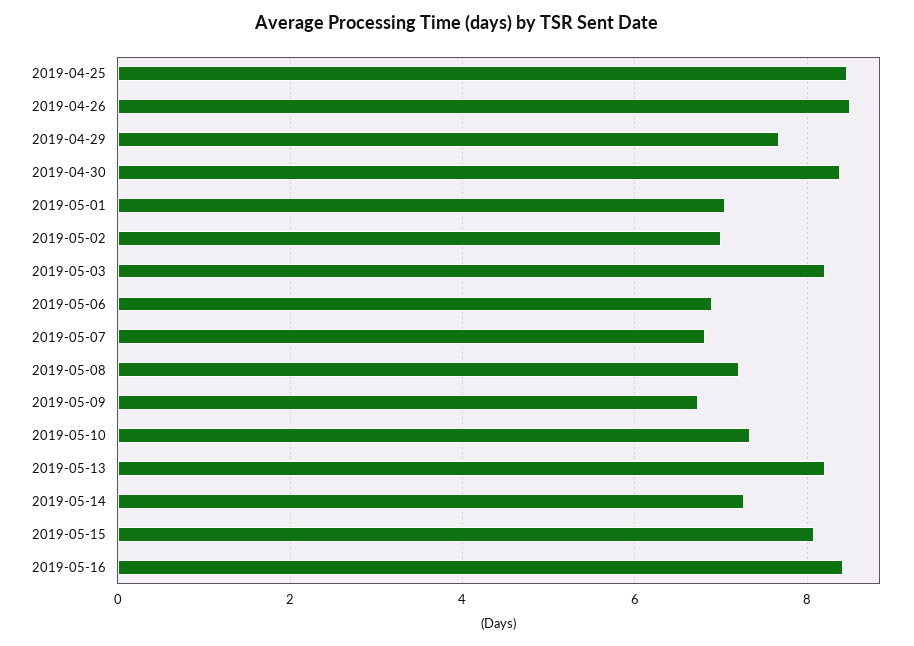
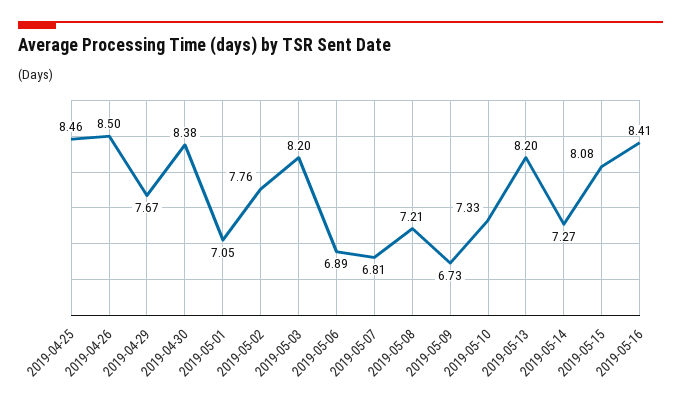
2019-05-02: 7 -> 7.76

